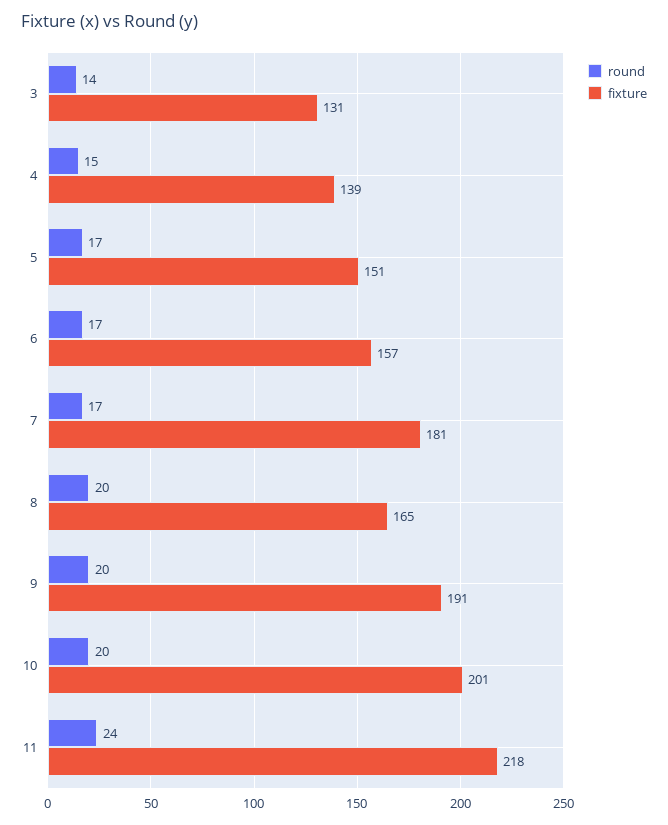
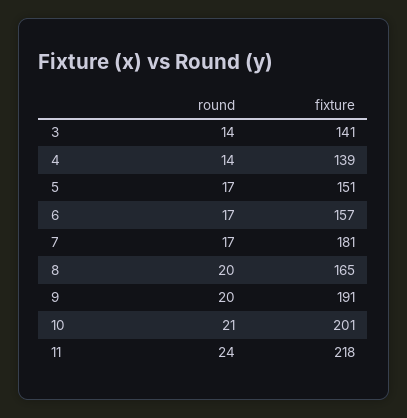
fixture, 3: 131 -> 141
round, 4: 15 -> 14
round, 10: 20 -> 21

